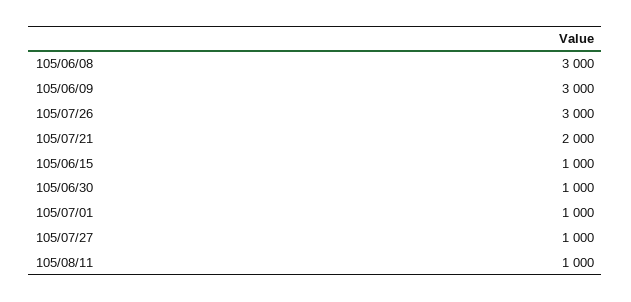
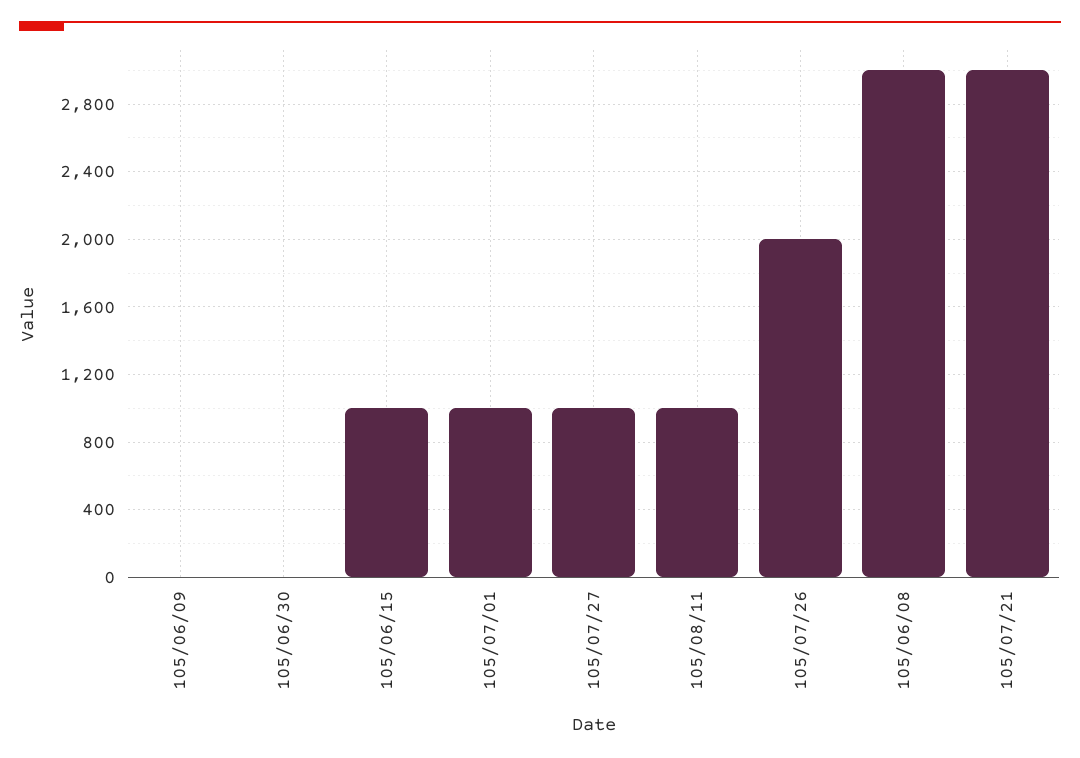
105/06/09: 3000 -> 0
105/07/26: 3000 -> 2000
105/07/21: 2000 -> 3000
105/06/30: 1000 -> 0

